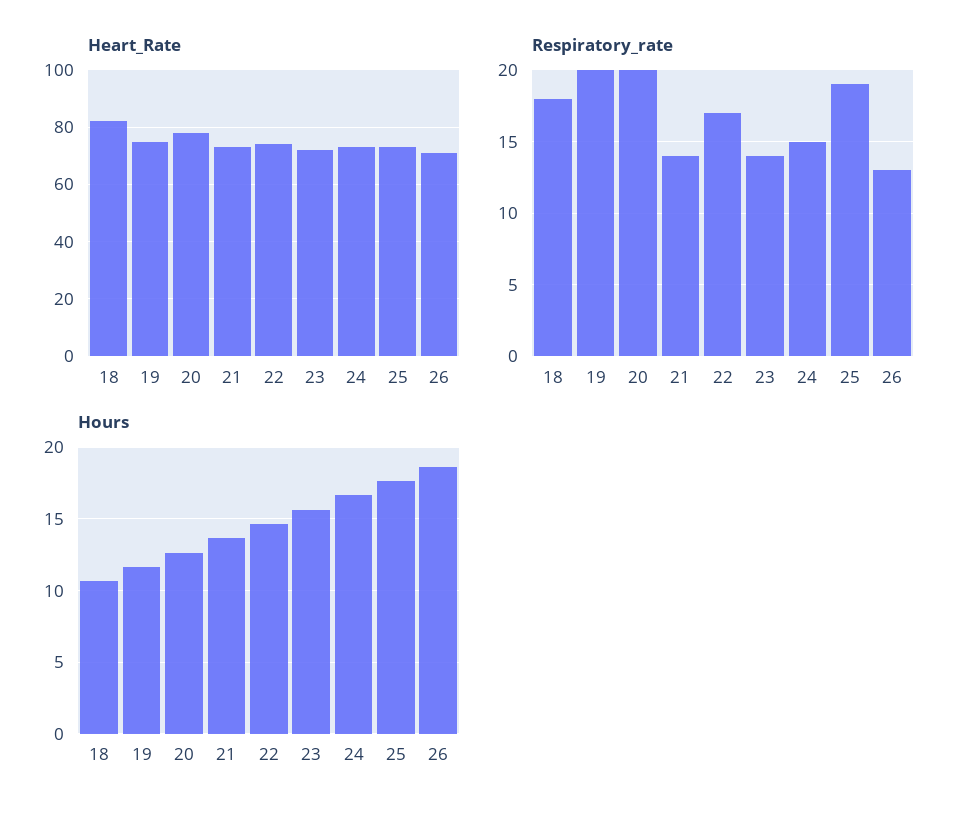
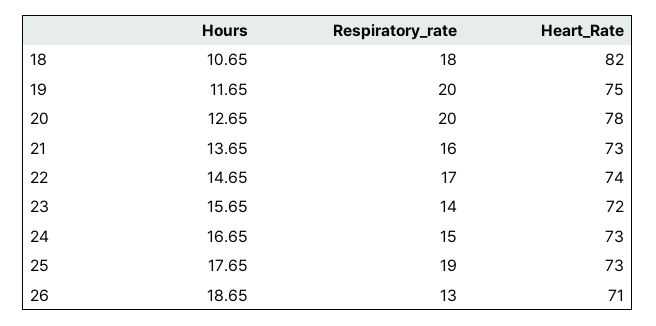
Respiratory_rate, 21: 14 -> 16

